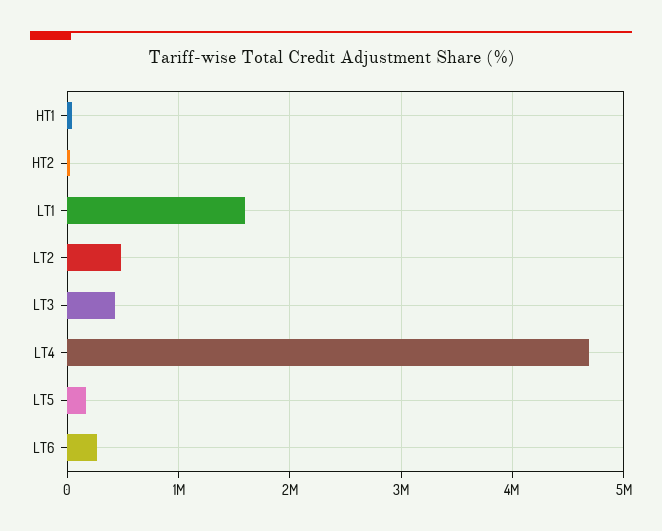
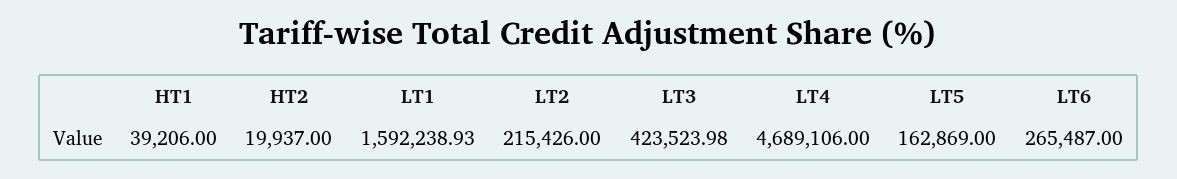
LT2: 500000 -> 215426

